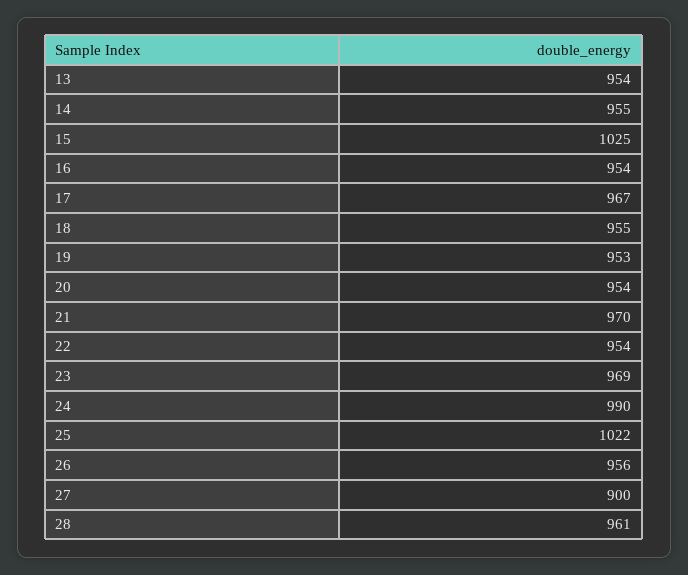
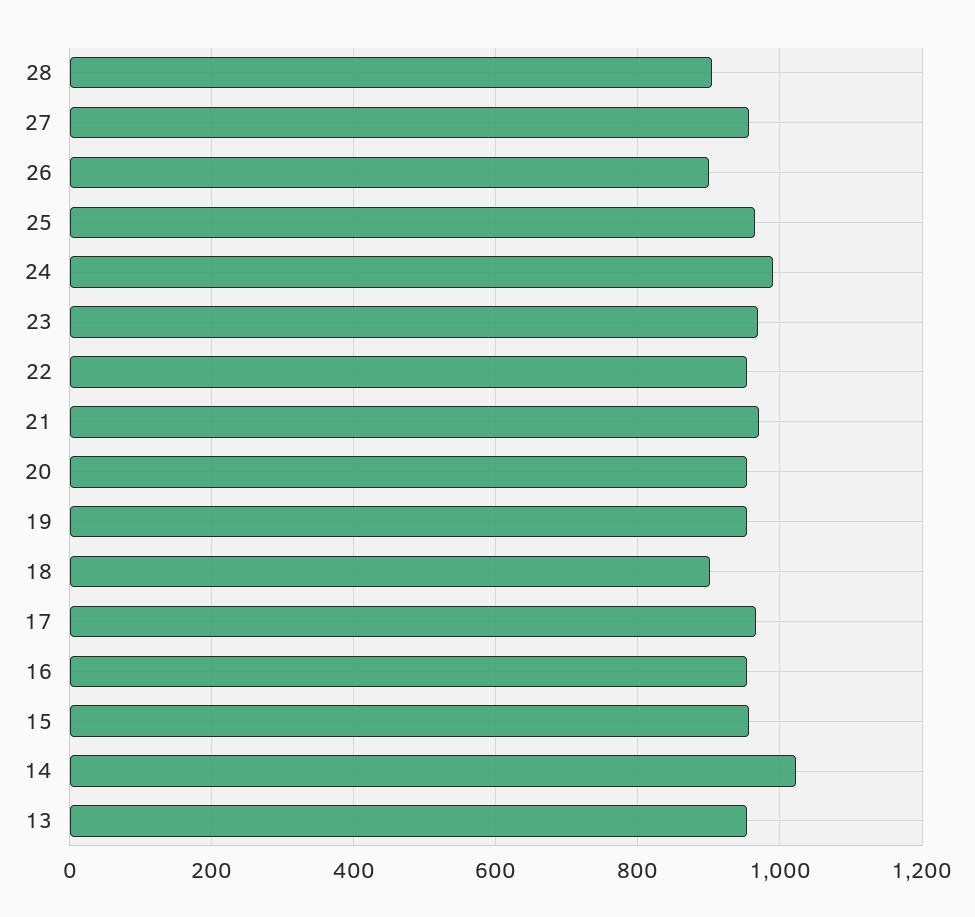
14: 955 -> 1020
15: 1025 -> 960
18: 955 -> 900
25: 1022 -> 960
26: 956 -> 900
27: 900 -> 960
28: 961 -> 900

